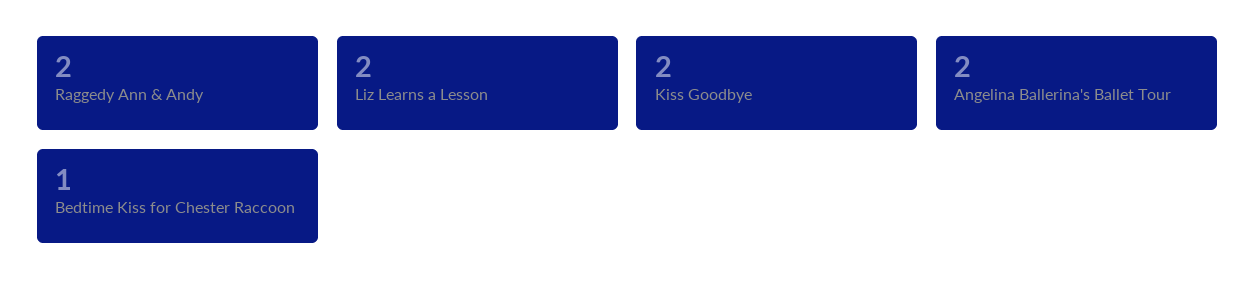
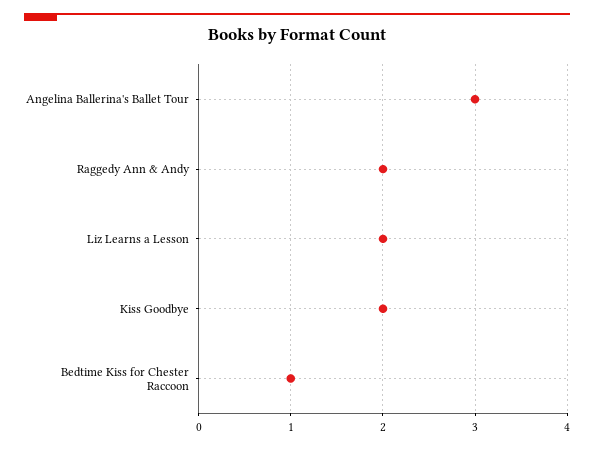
Angelina Ballerina's Ballet Tour: 2 -> 3

